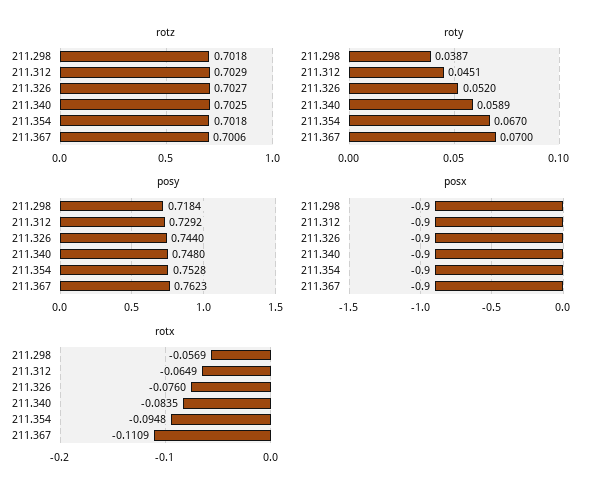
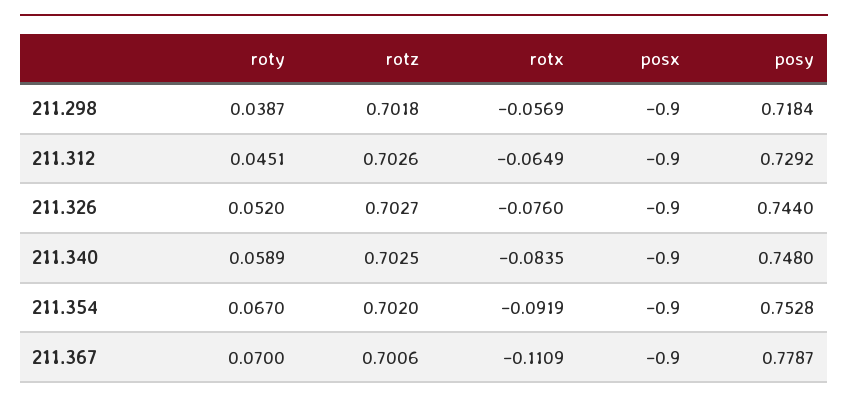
rotz, 211.312: 0.7029 -> 0.7026
rotz, 211.354: 0.7018 -> 0.702
posy, 211.367: 0.7623 -> 0.7787
rotx, 211.354: -0.0948 -> -0.0919

